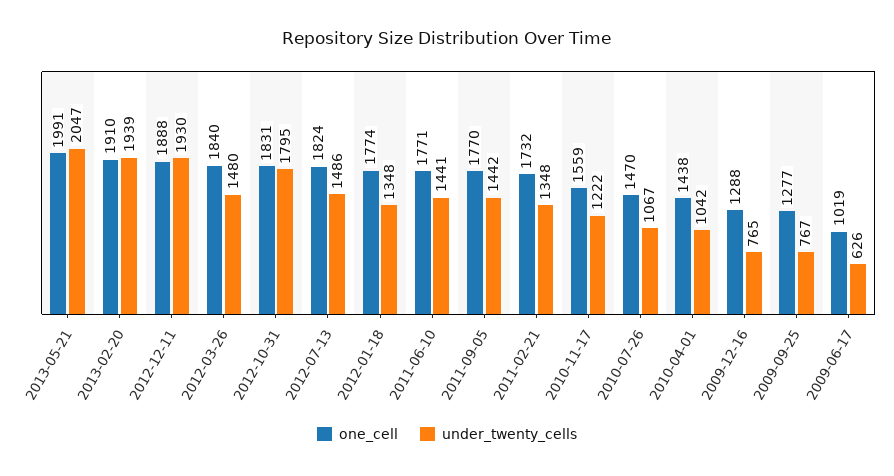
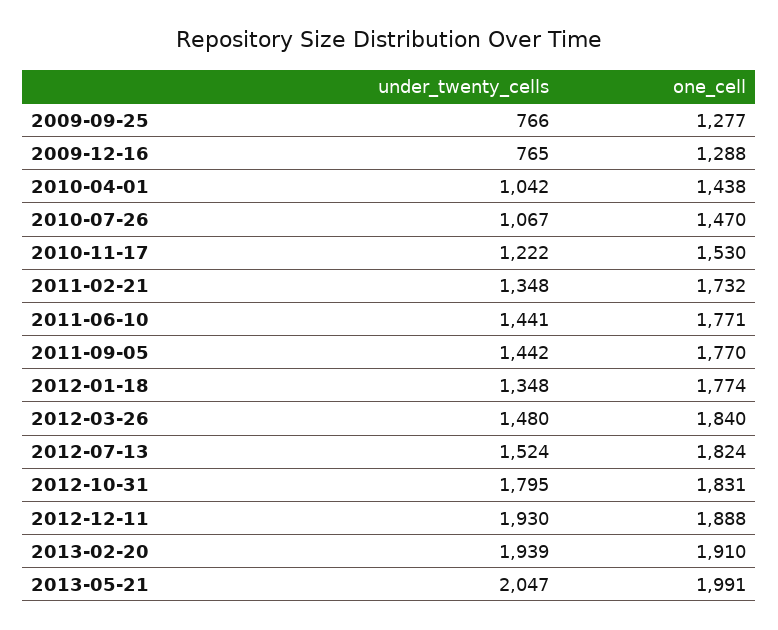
under_twenty_cells, 2012-07-13: 1486 -> 1524
one_cell, 2010-11-17: 1559 -> 1530
under_twenty_cells, 2009-09-25: 767 -> 766
one_cell, 2009-06-17: 1019 -> none
under_twenty_cells, 2009-06-17: 626 -> none

